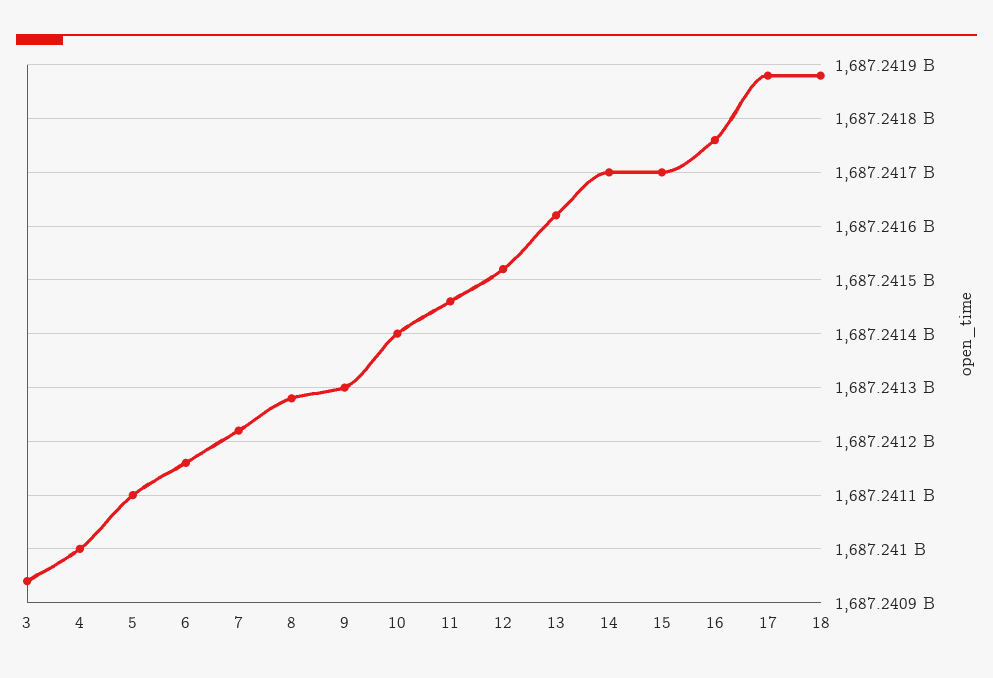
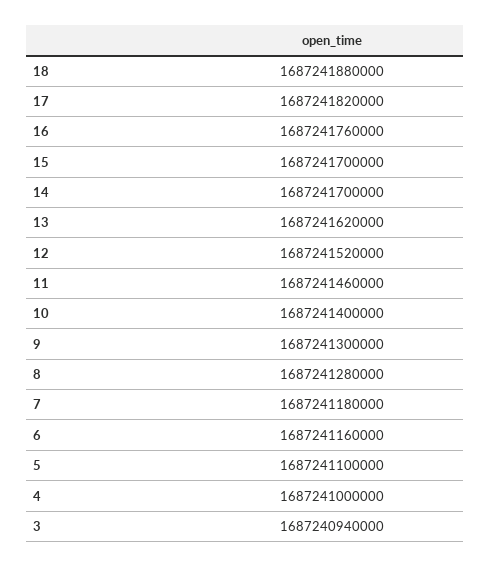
7: 1687241220000 -> 1687241180000
17: 1687241880000 -> 1687241820000

